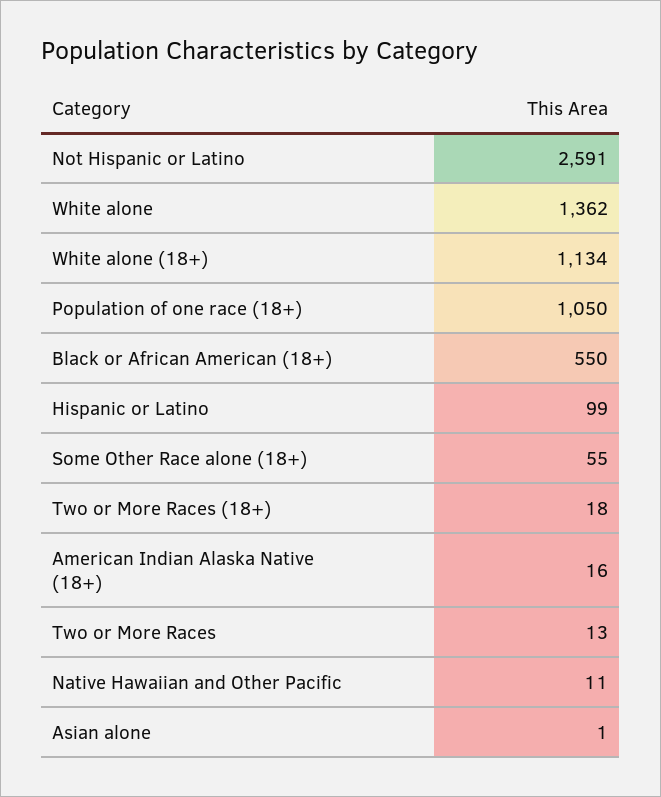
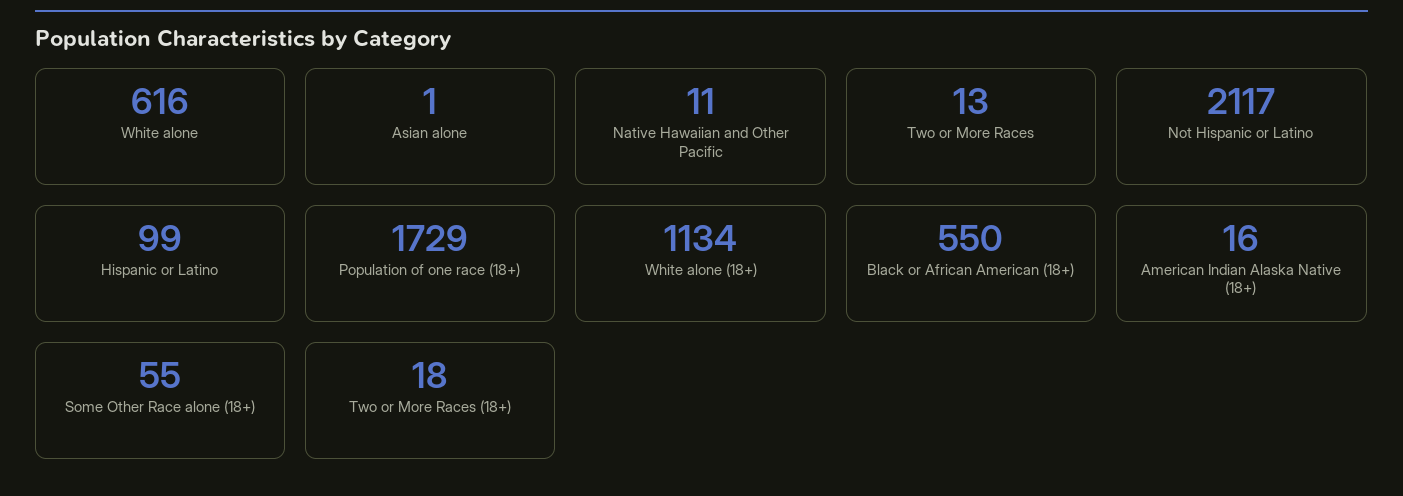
Not Hispanic or Latino: 2591 -> 2117
White alone: 1362 -> 616
Population of one race (18+): 1050 -> 1729

